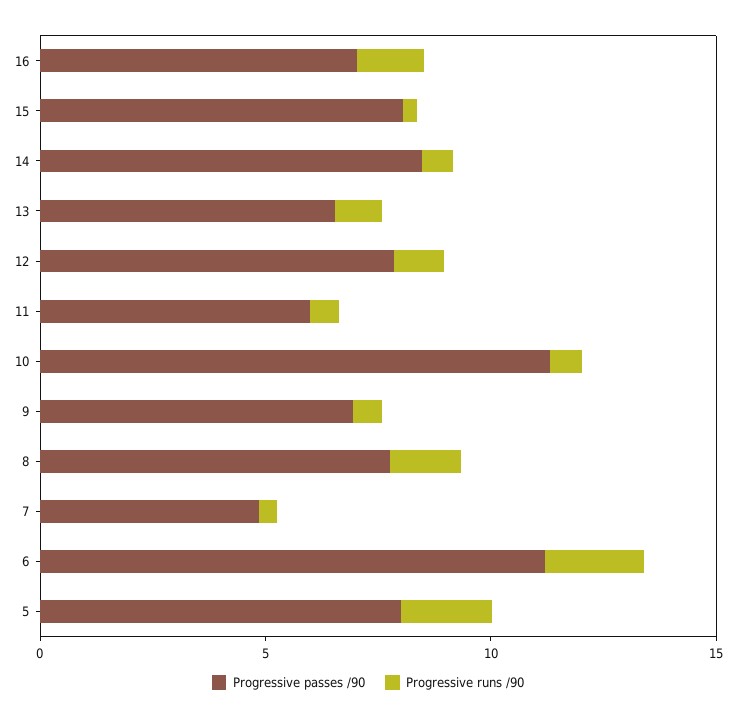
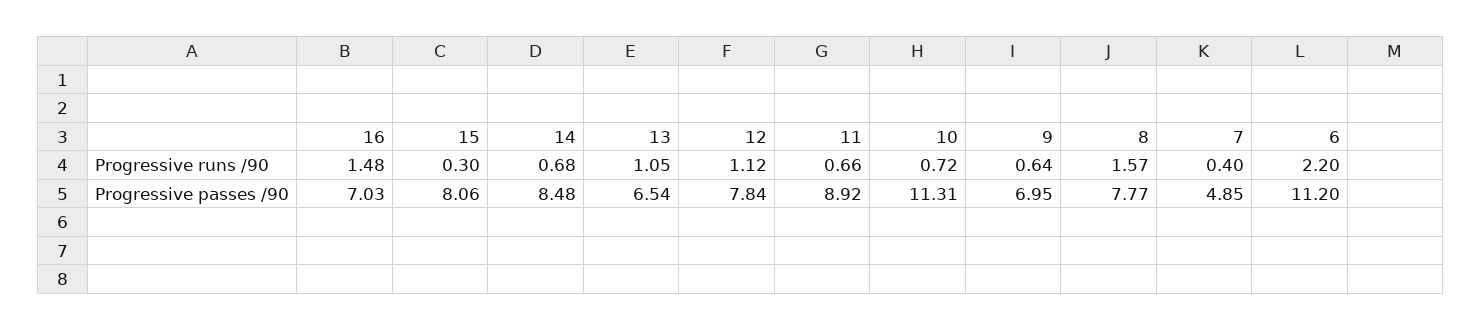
Progressive passes /90, 11: 6 -> 8.92
Progressive passes /90, 5: 8 -> none
Progressive runs /90, 5: 2 -> none

